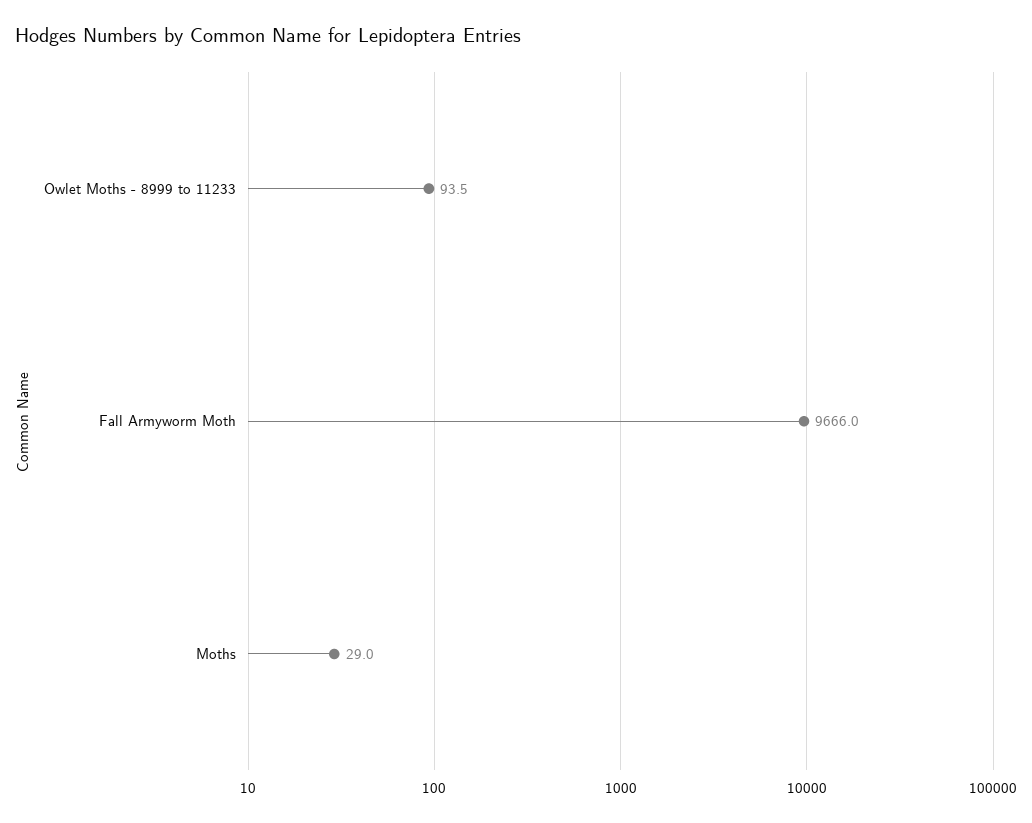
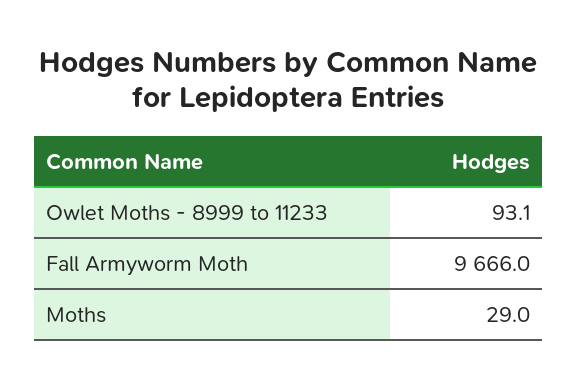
Owlet Moths - 8999 to 11233: 93.5 -> 93.1

